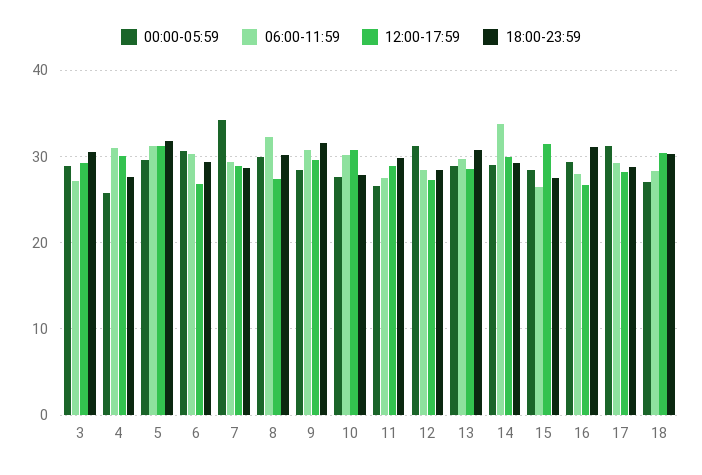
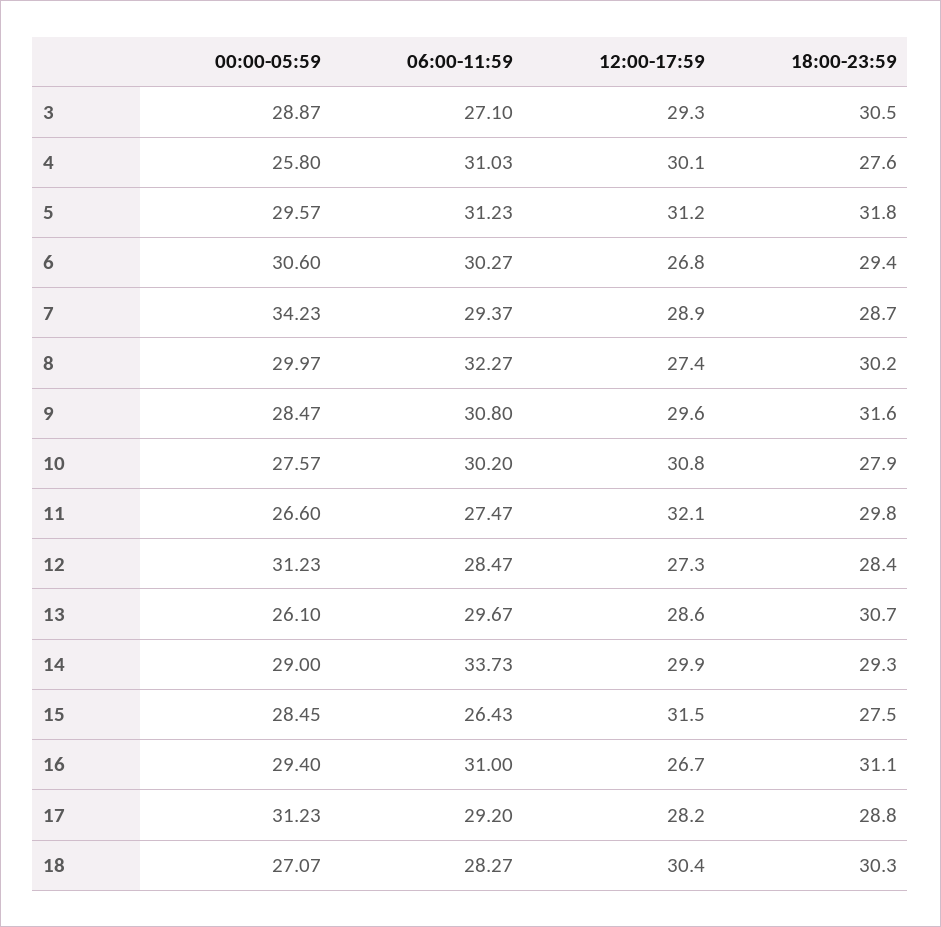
12:00-17:59, 11: 29 -> 32.1
00:00-05:59, 13: 29 -> 26.1
06:00-11:59, 16: 28 -> 31

